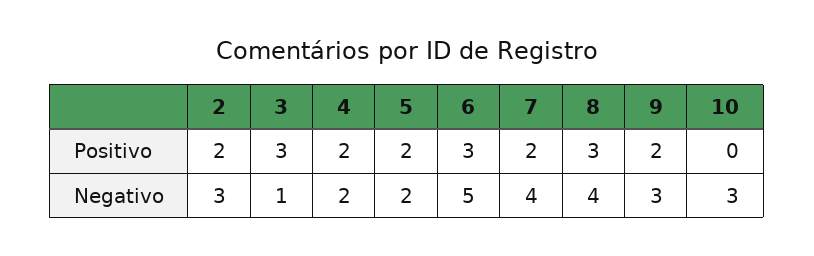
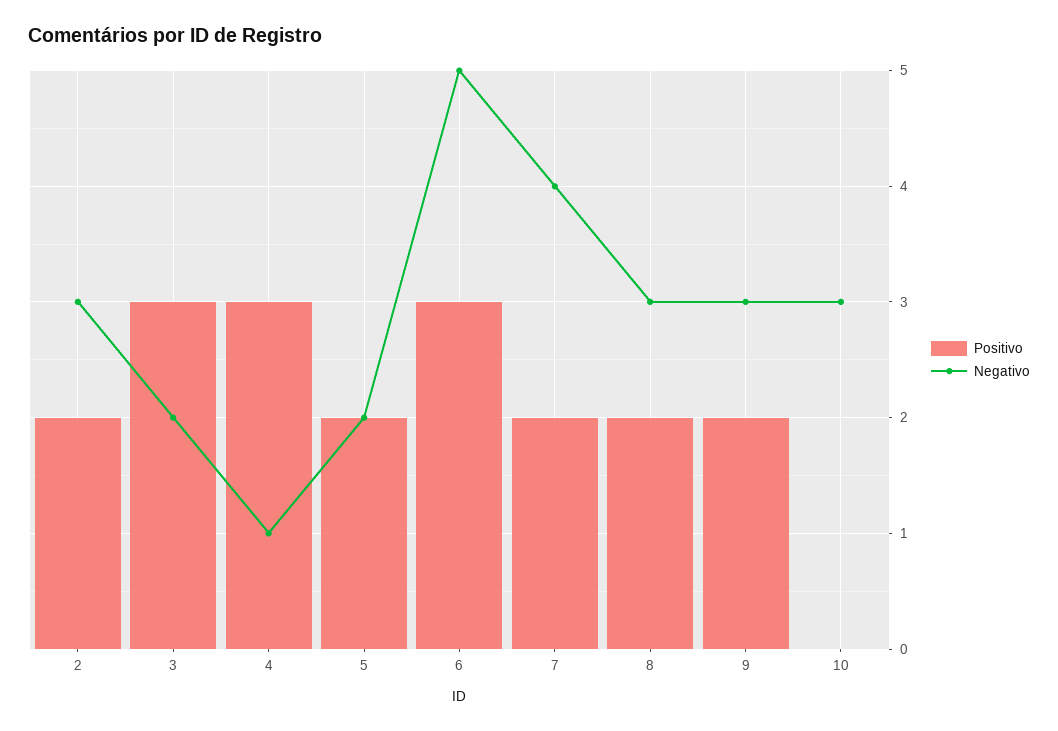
Positivo, 4: 2 -> 3
Positivo, 8: 3 -> 2
Negativo, 3: 1 -> 2
Negativo, 4: 2 -> 1
Negativo, 8: 4 -> 3

